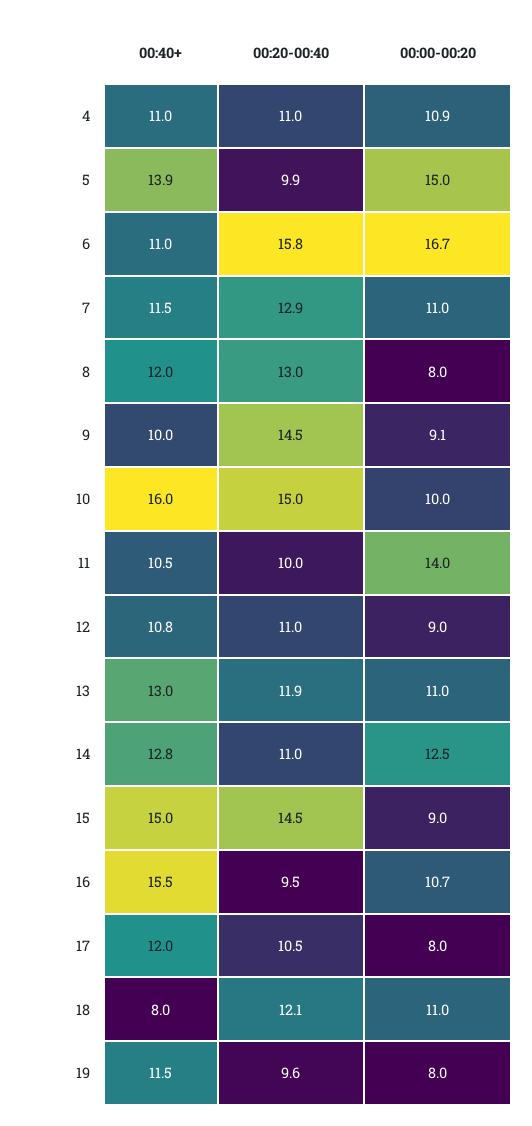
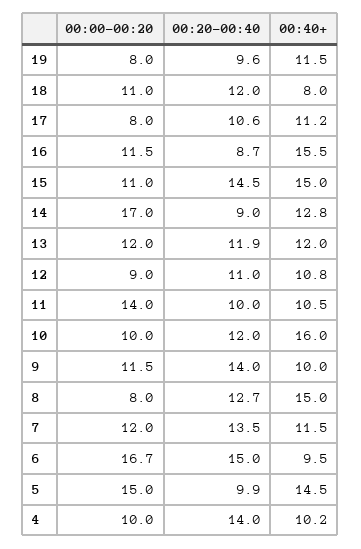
00:40+, 4: 11 -> 10.2
00:20-00:40, 4: 11 -> 14
00:00-00:20, 4: 10.9 -> 10
00:40+, 5: 13.9 -> 14.5
00:40+, 6: 11 -> 9.5
00:20-00:40, 6: 15.8 -> 15
00:20-00:40, 7: 12.9 -> 13.5
00:00-00:20, 7: 11 -> 12
00:40+, 8: 12 -> 15
00:20-00:40, 8: 13 -> 12.7
00:20-00:40, 9: 14.5 -> 14
00:00-00:20, 9: 9.1 -> 11.5
00:20-00:40, 10: 15 -> 12
00:40+, 13: 13 -> 12
00:00-00:20, 13: 11 -> 12
00:20-00:40, 14: 11 -> 9
00:00-00:20, 14: 12.5 -> 17
00:00-00:20, 15: 9 -> 11
00:20-00:40, 16: 9.5 -> 8.7
00:00-00:20, 16: 10.7 -> 11.5
00:40+, 17: 12 -> 11.2
00:20-00:40, 17: 10.5 -> 10.6
00:20-00:40, 18: 12.1 -> 12

